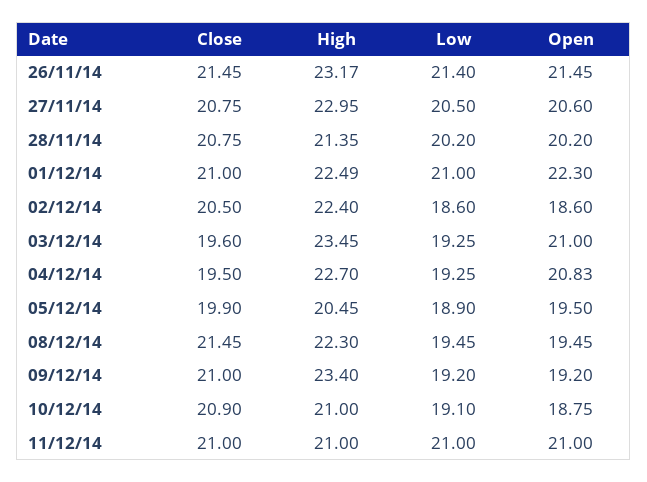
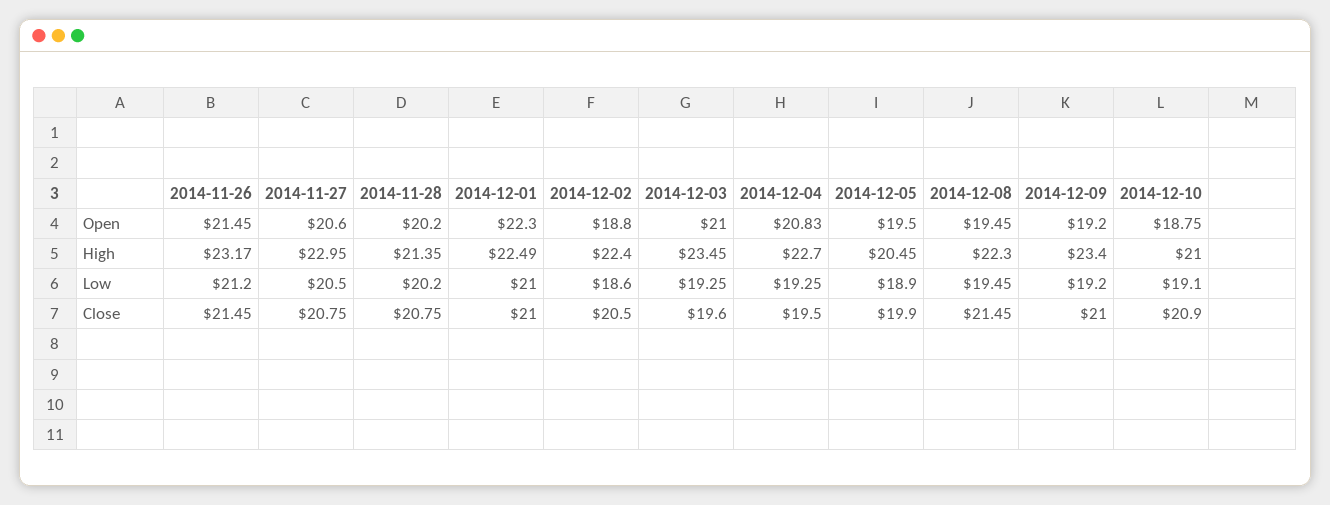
Low, 26/11/14: 21.4 -> 21.2
Open, 02/12/14: 18.6 -> 18.8
Close, 11/12/14: 21 -> none
High, 11/12/14: 21 -> none
Low, 11/12/14: 21 -> none
Open, 11/12/14: 21 -> none

